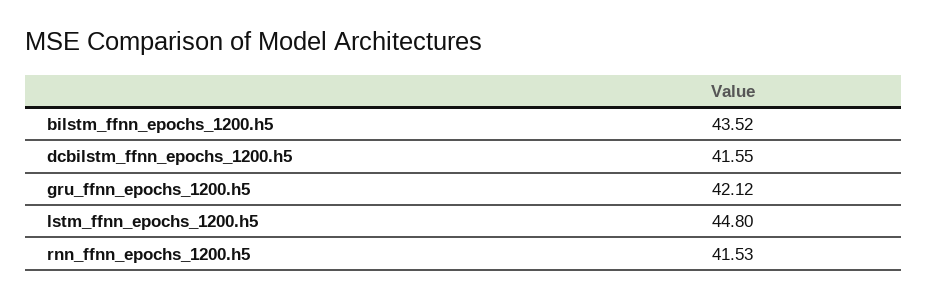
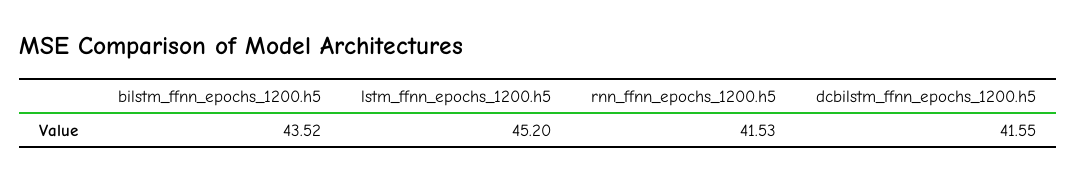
gru_ffnn_epochs_1200.h5: 42.12 -> none
lstm_ffnn_epochs_1200.h5: 44.8 -> 45.2

